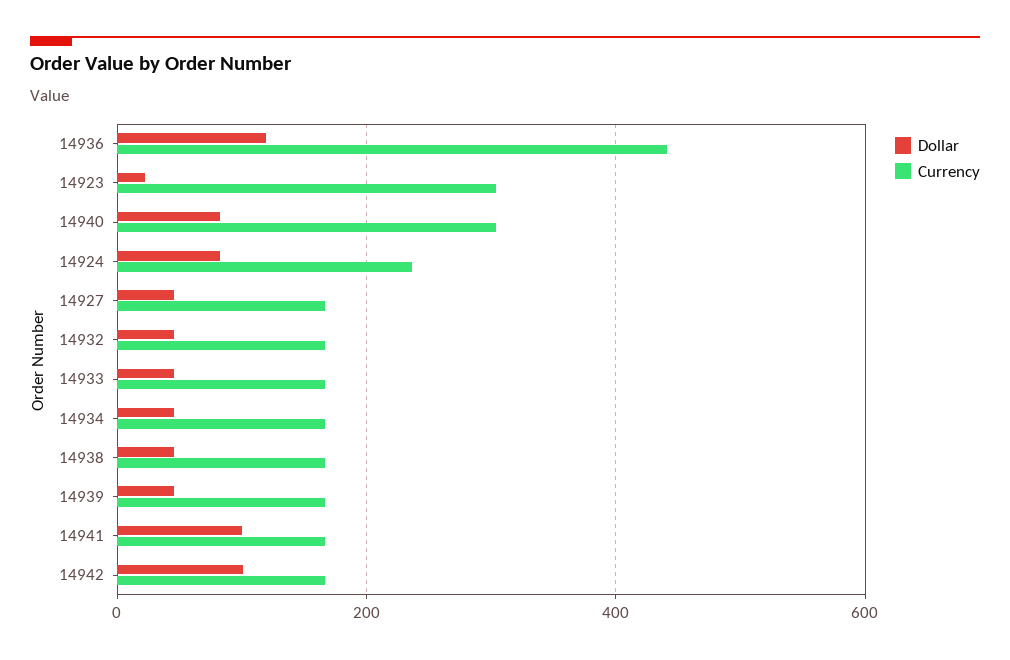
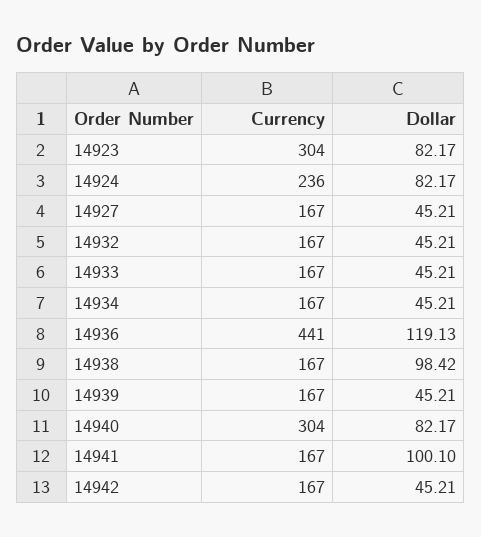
Dollar, 14923: 20 -> 82.17
Dollar, 14938: 40 -> 98.42
Dollar, 14942: 100 -> 45.21

